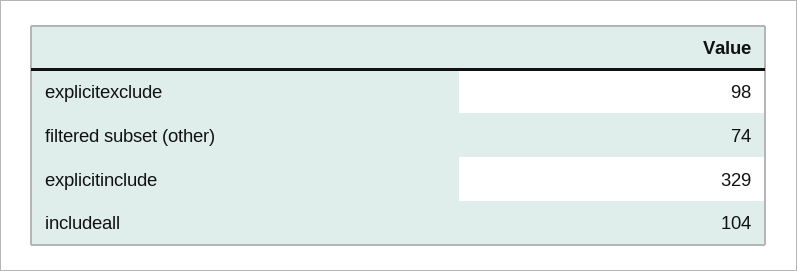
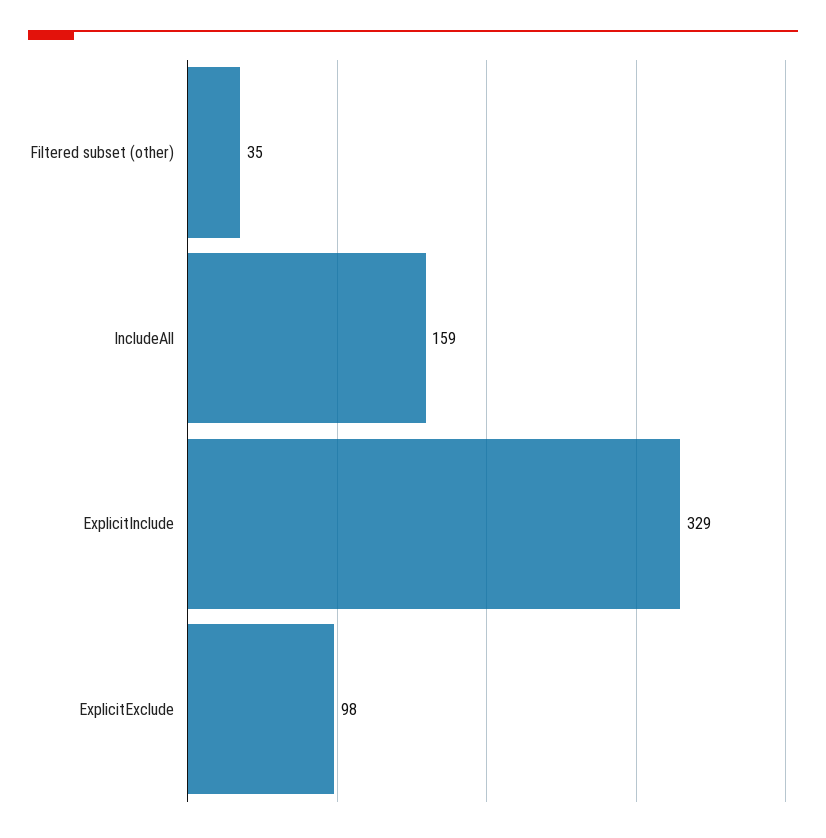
filtered subset (other): 74 -> 35
includeall: 104 -> 159

